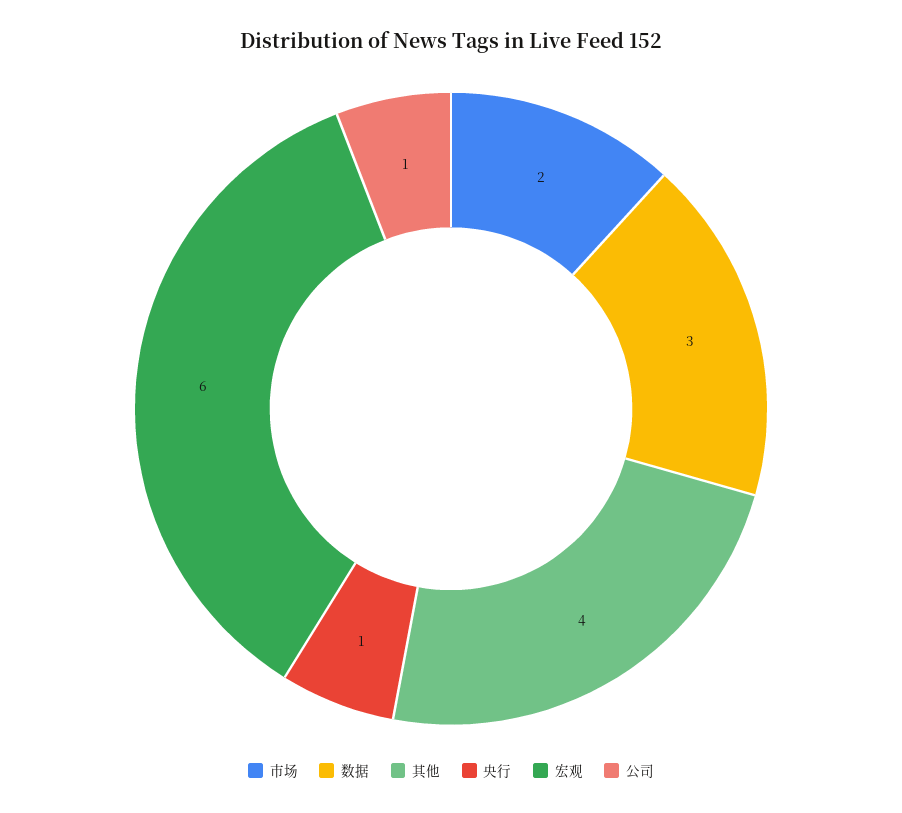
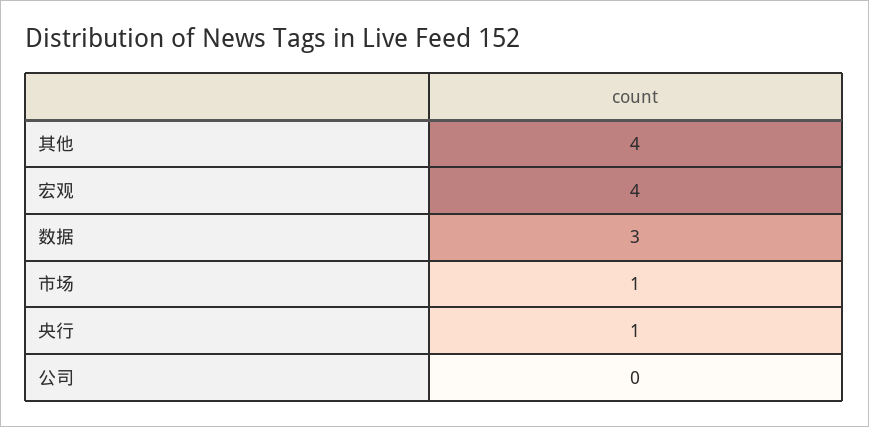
市场: 2 -> 1
宏观: 6 -> 4
公司: 1 -> 0

